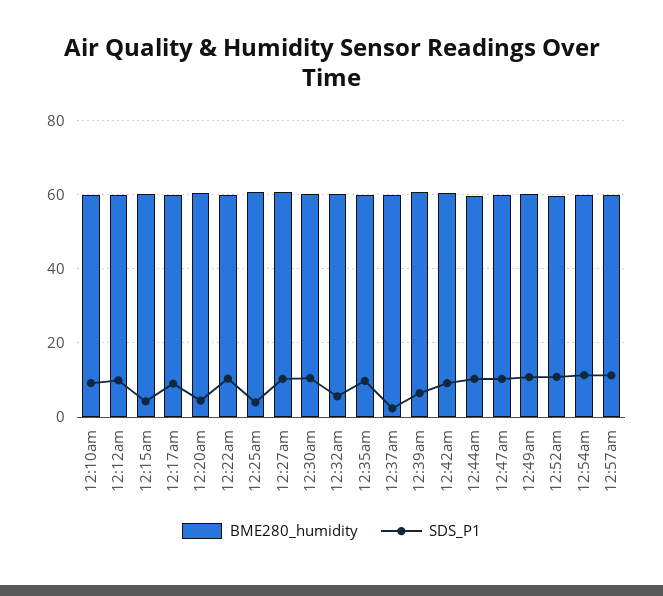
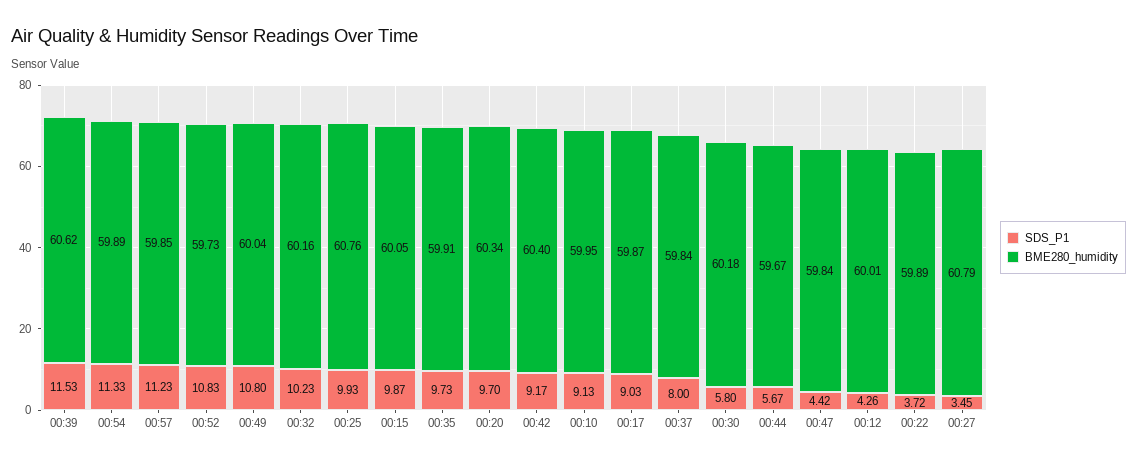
SDS_P1, 12:12am: 10 -> 4.26
SDS_P1, 12:15am: 4 -> 9.87
SDS_P1, 12:20am: 4 -> 9.7
SDS_P1, 12:22am: 10 -> 3.72
SDS_P1, 12:25am: 4 -> 9.93
SDS_P1, 12:27am: 10 -> 3.45
SDS_P1, 12:30am: 10 -> 5.8
SDS_P1, 12:32am: 6 -> 10.23
SDS_P1, 12:37am: 2 -> 8
SDS_P1, 12:39am: 6 -> 11.53
SDS_P1, 12:44am: 10 -> 5.67
SDS_P1, 12:47am: 10 -> 4.42

